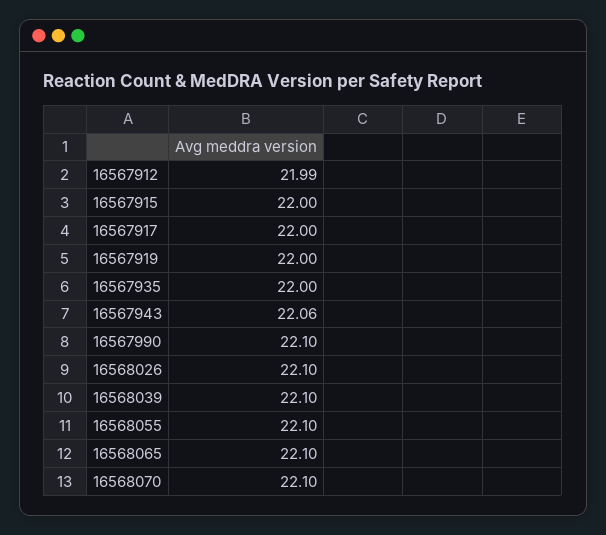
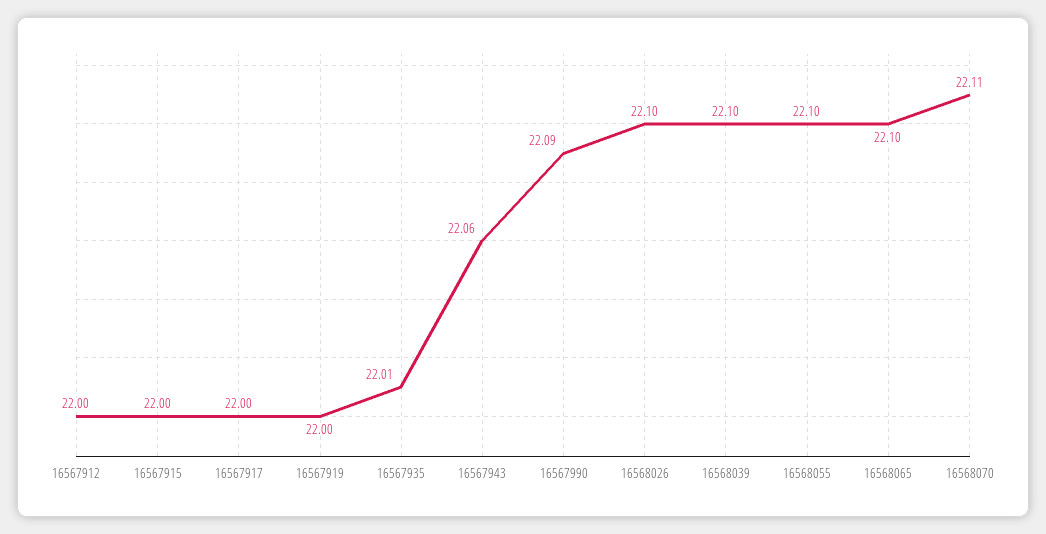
16567912: 21.99 -> 22
16567935: 22 -> 22.01
16567990: 22.1 -> 22.09
16568070: 22.1 -> 22.11

